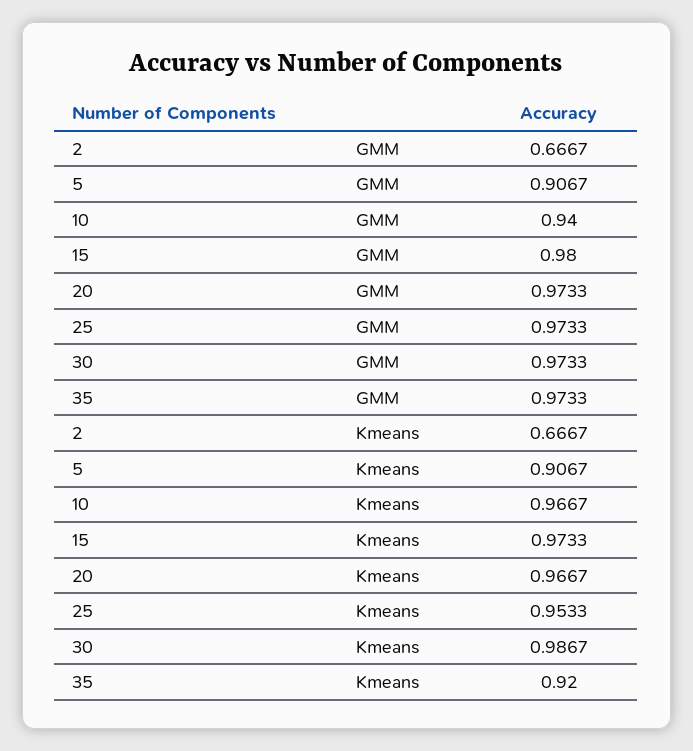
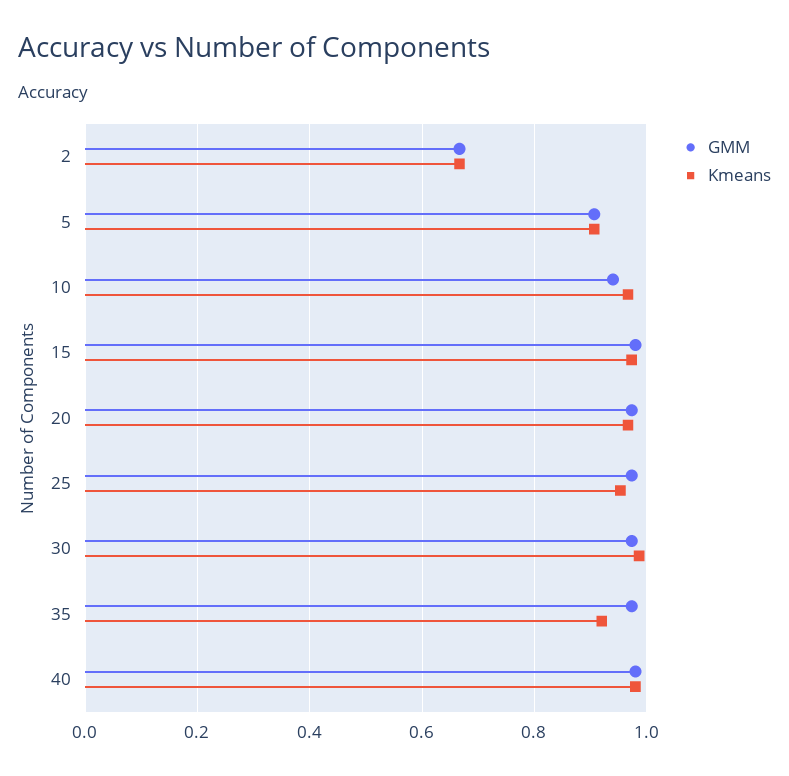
GMM, 40: none -> 0.98
Kmeans, 40: none -> 0.98

